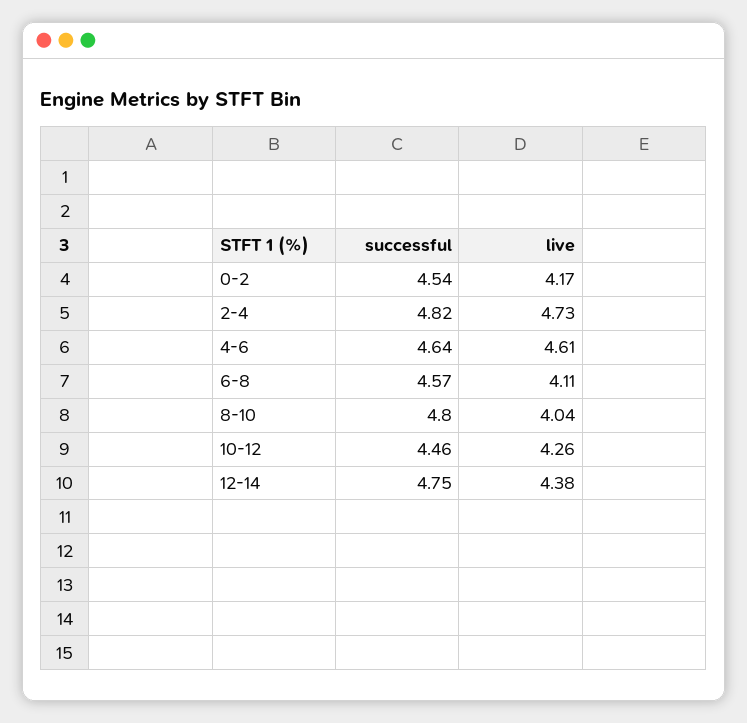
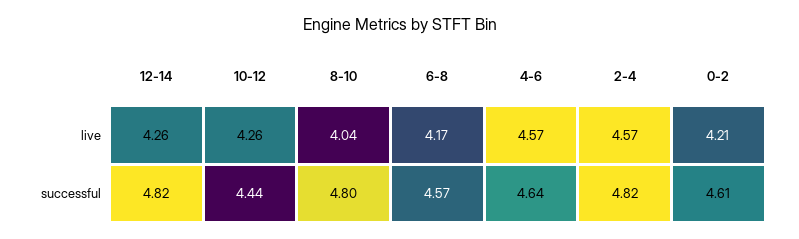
successful, 0-2: 4.54 -> 4.61
live, 0-2: 4.17 -> 4.21
live, 2-4: 4.73 -> 4.57
live, 4-6: 4.61 -> 4.57
live, 6-8: 4.11 -> 4.17
successful, 10-12: 4.46 -> 4.44
successful, 12-14: 4.75 -> 4.82
live, 12-14: 4.38 -> 4.26

